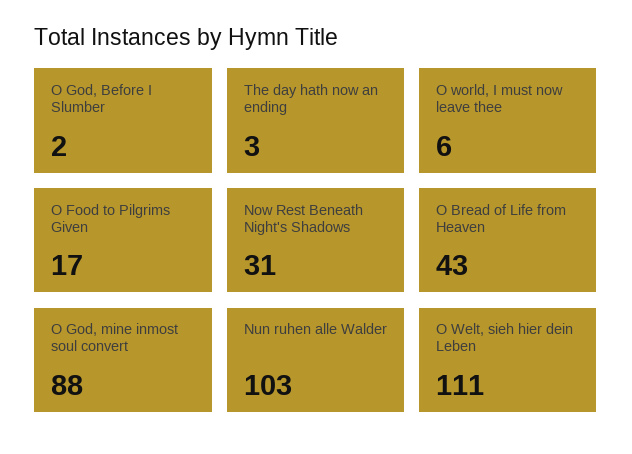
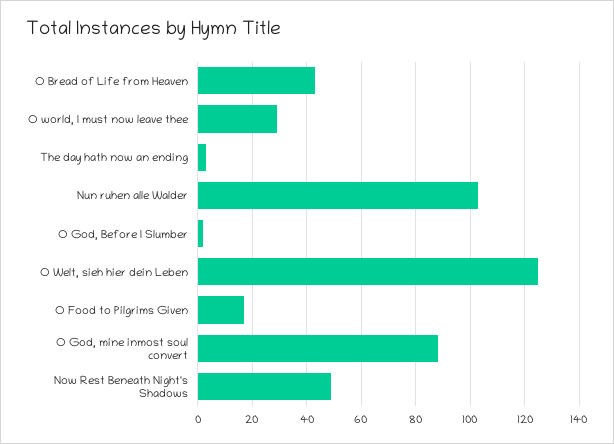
O world, I must now leave thee: 6 -> 30
Now Rest Beneath Night's Shadows: 31 -> 50
O Welt, sieh hier dein Leben: 111 -> 125

